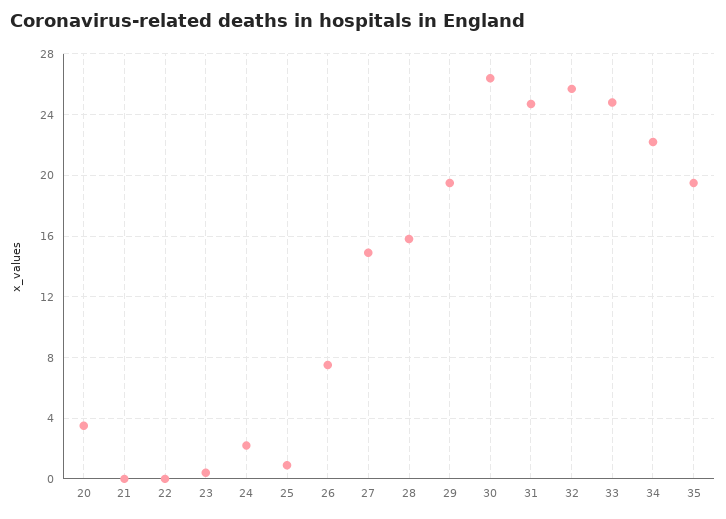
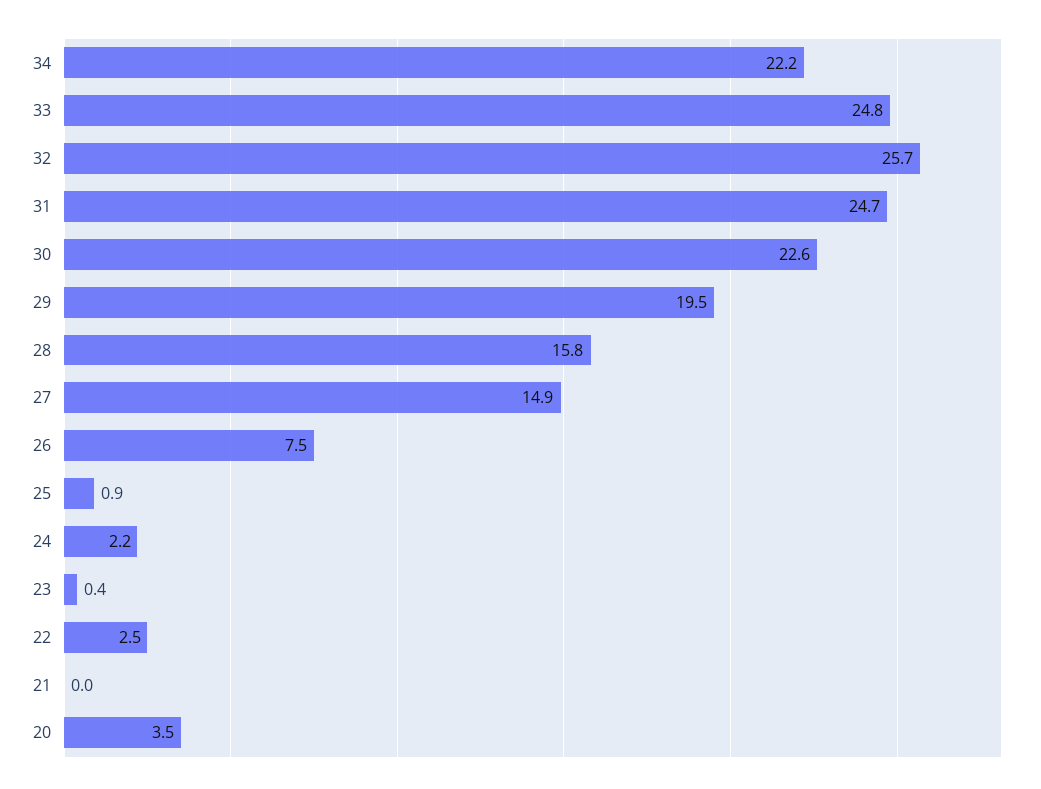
22: 0 -> 2.5
30: 26.5 -> 22.6
35: 19.5 -> none

